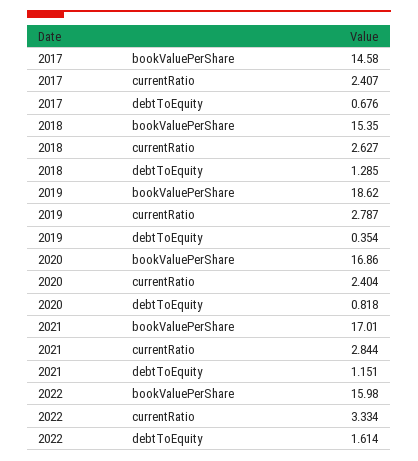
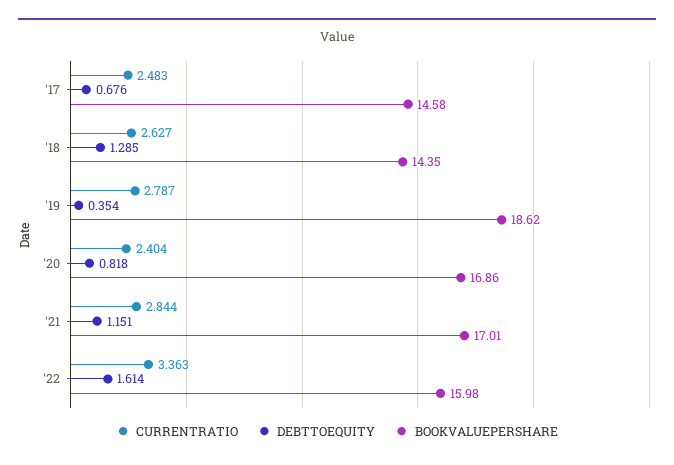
currentRatio, 2017: 2.407 -> 2.483
bookValuePerShare, 2018: 15.35 -> 14.35
currentRatio, 2022: 3.334 -> 3.363

